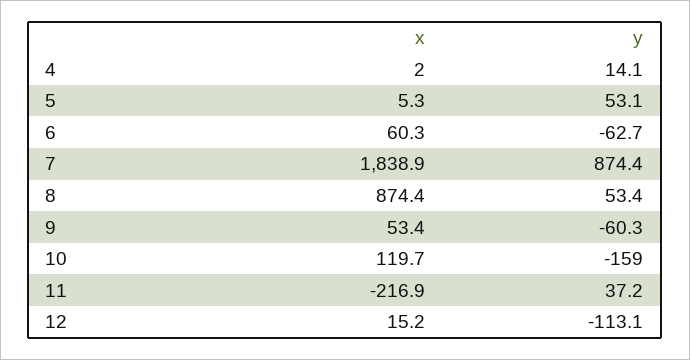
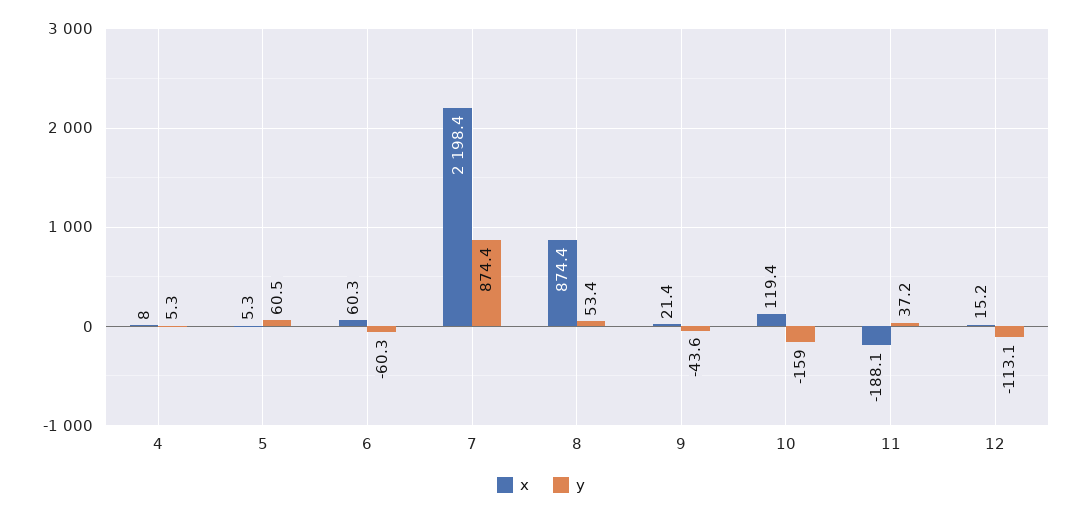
x, 4: 2 -> 8
y, 4: 14.1 -> 5.3
y, 5: 53.1 -> 60.5
y, 6: -62.7 -> -60.3
x, 7: 1838.9 -> 2198.4
x, 9: 53.4 -> 21.4
y, 9: -60.3 -> -43.6
x, 10: 119.7 -> 119.4
x, 11: -216.9 -> -188.1

